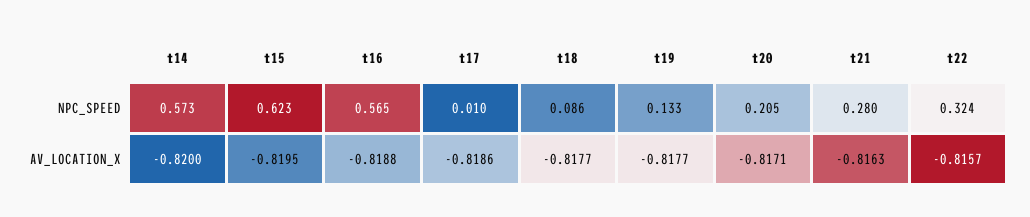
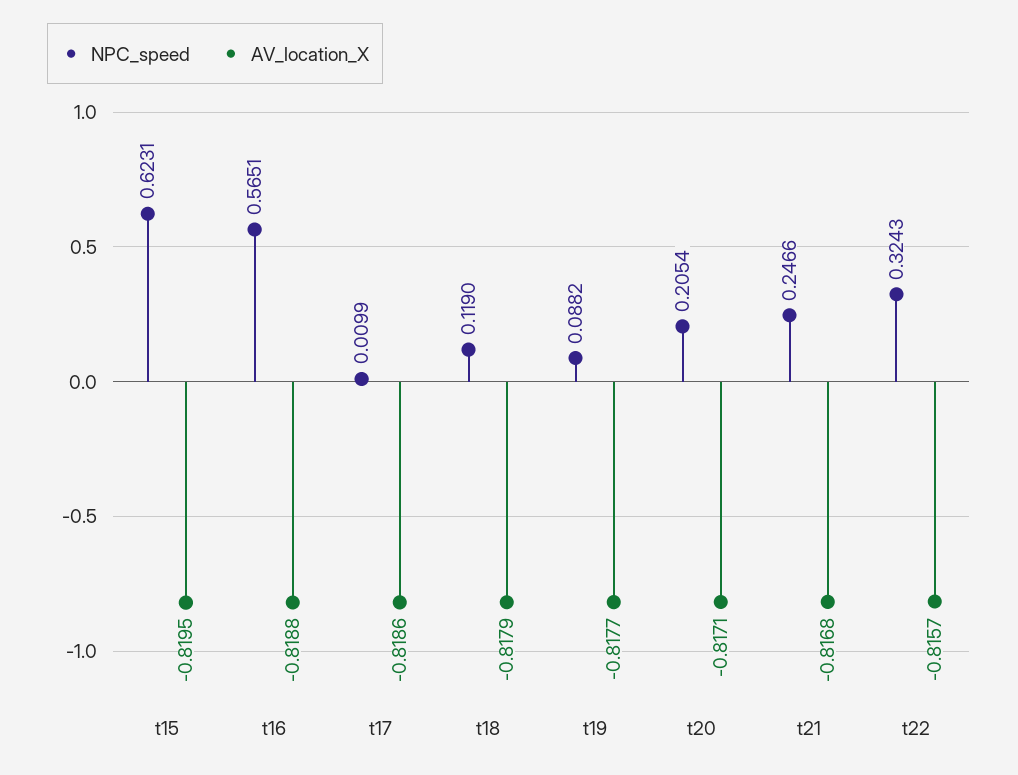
NPC_SPEED, t14: 0.573 -> none
NPC_SPEED, t18: 0.086 -> 0.119
NPC_SPEED, t19: 0.133 -> 0.0882
NPC_SPEED, t21: 0.28 -> 0.2466
AV_LOCATION_X, t14: -0.82 -> none
AV_LOCATION_X, t18: -0.8177 -> -0.8179
AV_LOCATION_X, t21: -0.8163 -> -0.8168

